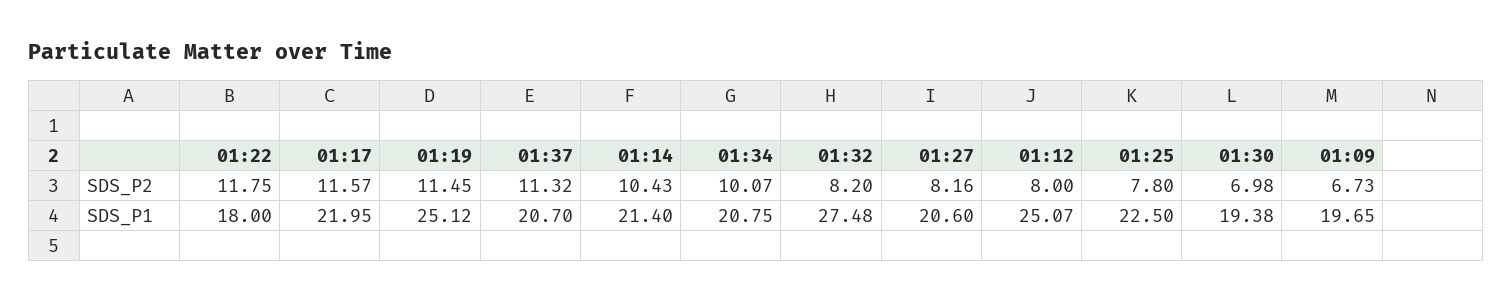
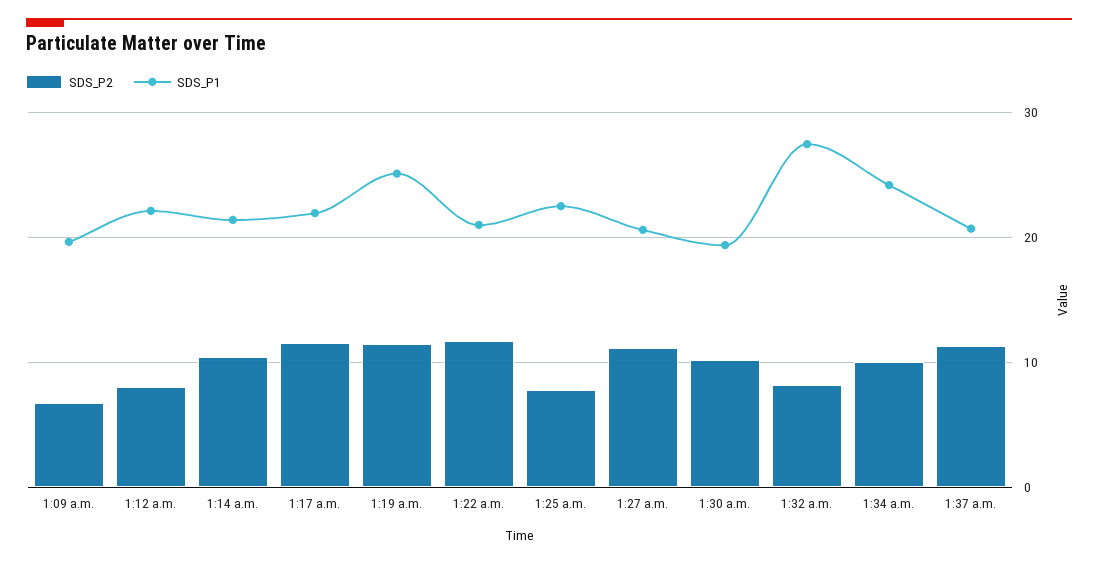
SDS_P2, 01:27: 8.16 -> 11
SDS_P2, 01:30: 6.98 -> 10
SDS_P1, 01:22: 18 -> 21
SDS_P1, 01:34: 20.75 -> 24
SDS_P1, 01:12: 25.07 -> 22

